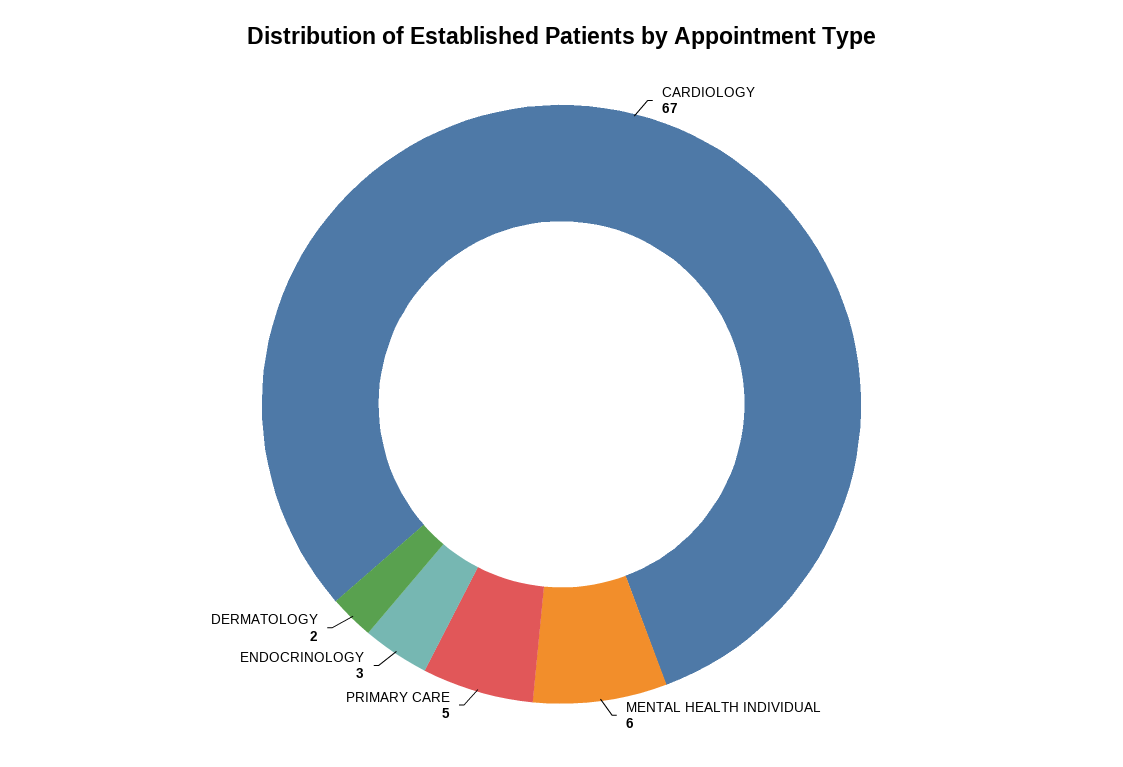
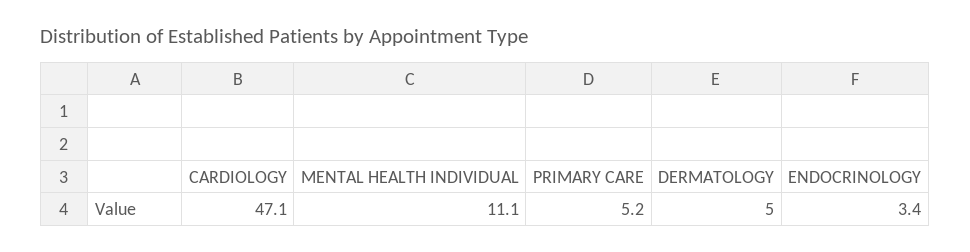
CARDIOLOGY: 67 -> 47.1
MENTAL HEALTH INDIVIDUAL: 6 -> 11.1
DERMATOLOGY: 2 -> 5

